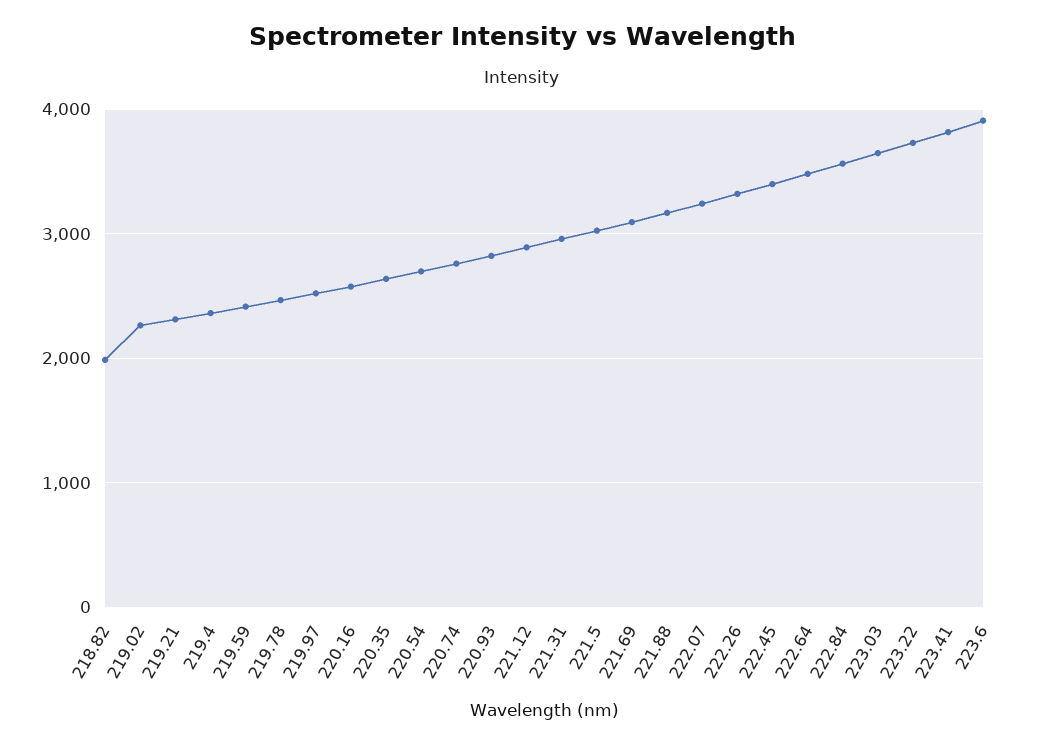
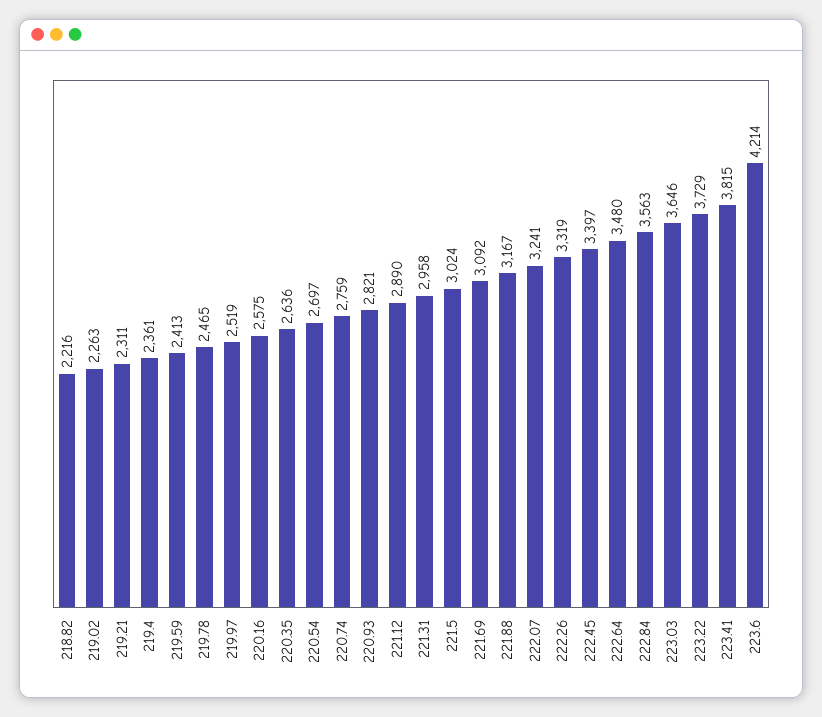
218.82: 2000 -> 2216
223.6: 3900 -> 4214

